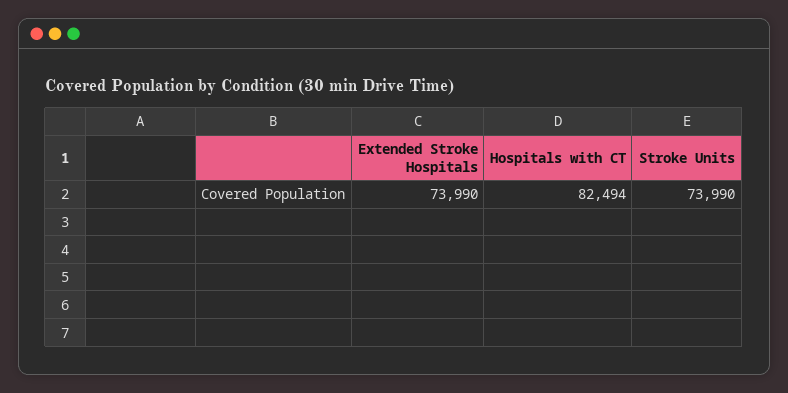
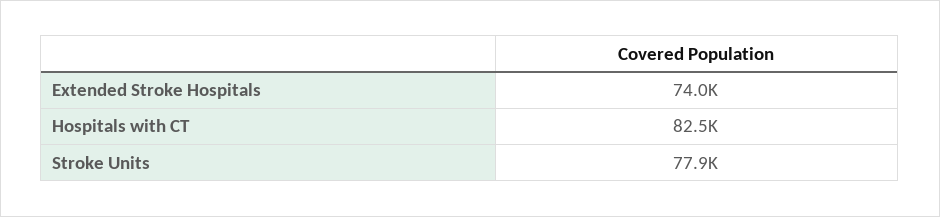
Stroke Units: 73990 -> 77900

